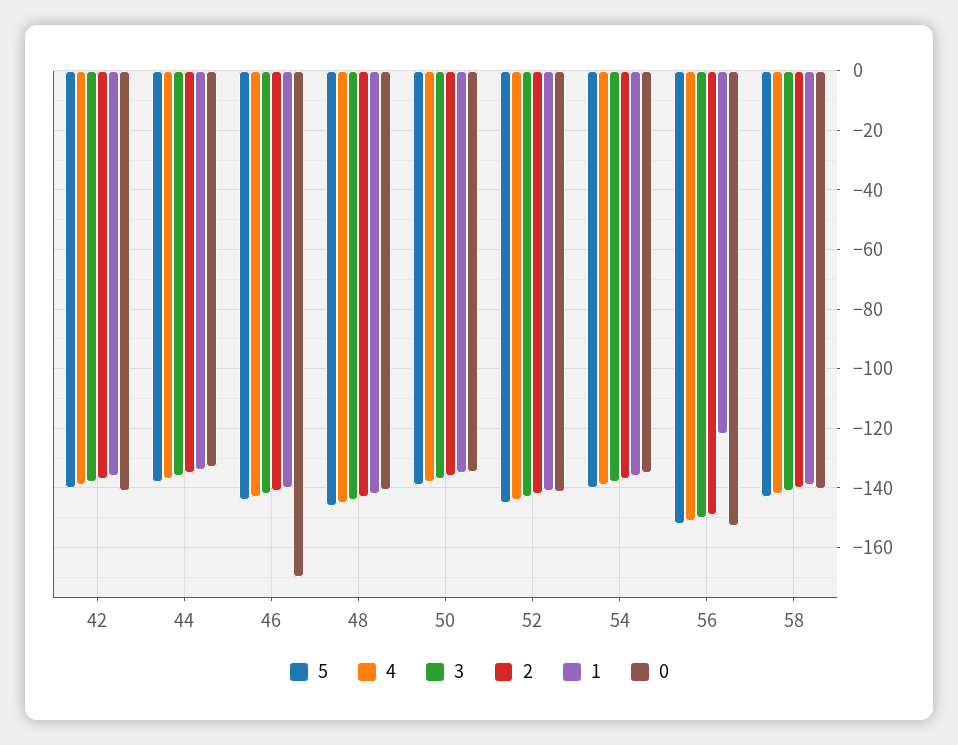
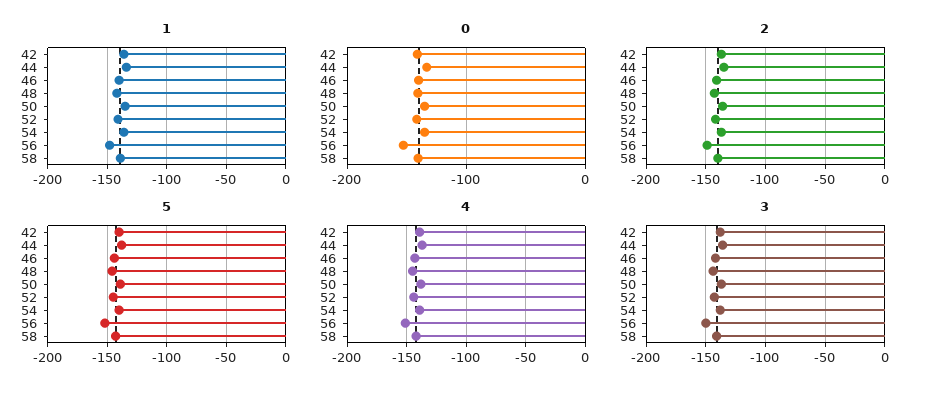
0, 46: -170 -> -140
1, 56: -122.5 -> -150

